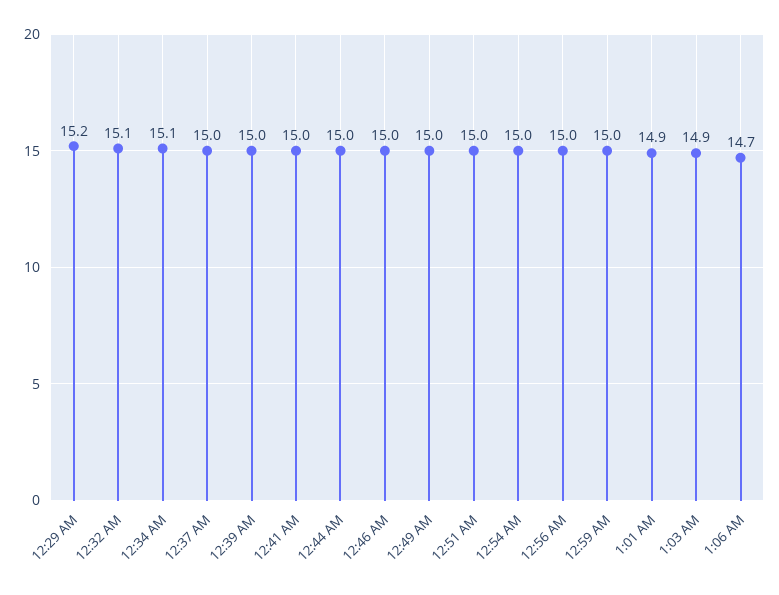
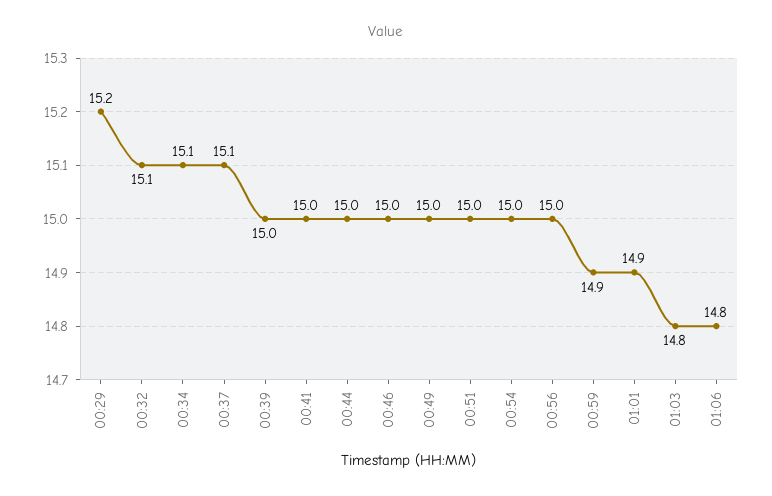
12:37 AM: 15 -> 15.1
12:59 AM: 15 -> 14.9
1:03 AM: 14.9 -> 14.8
1:06 AM: 14.7 -> 14.8

